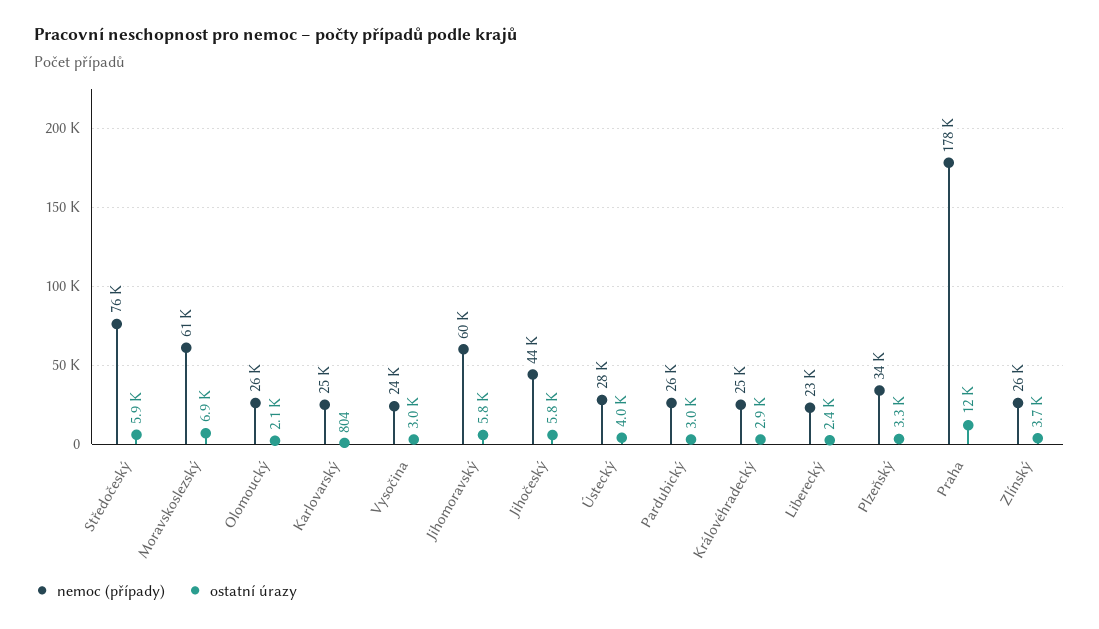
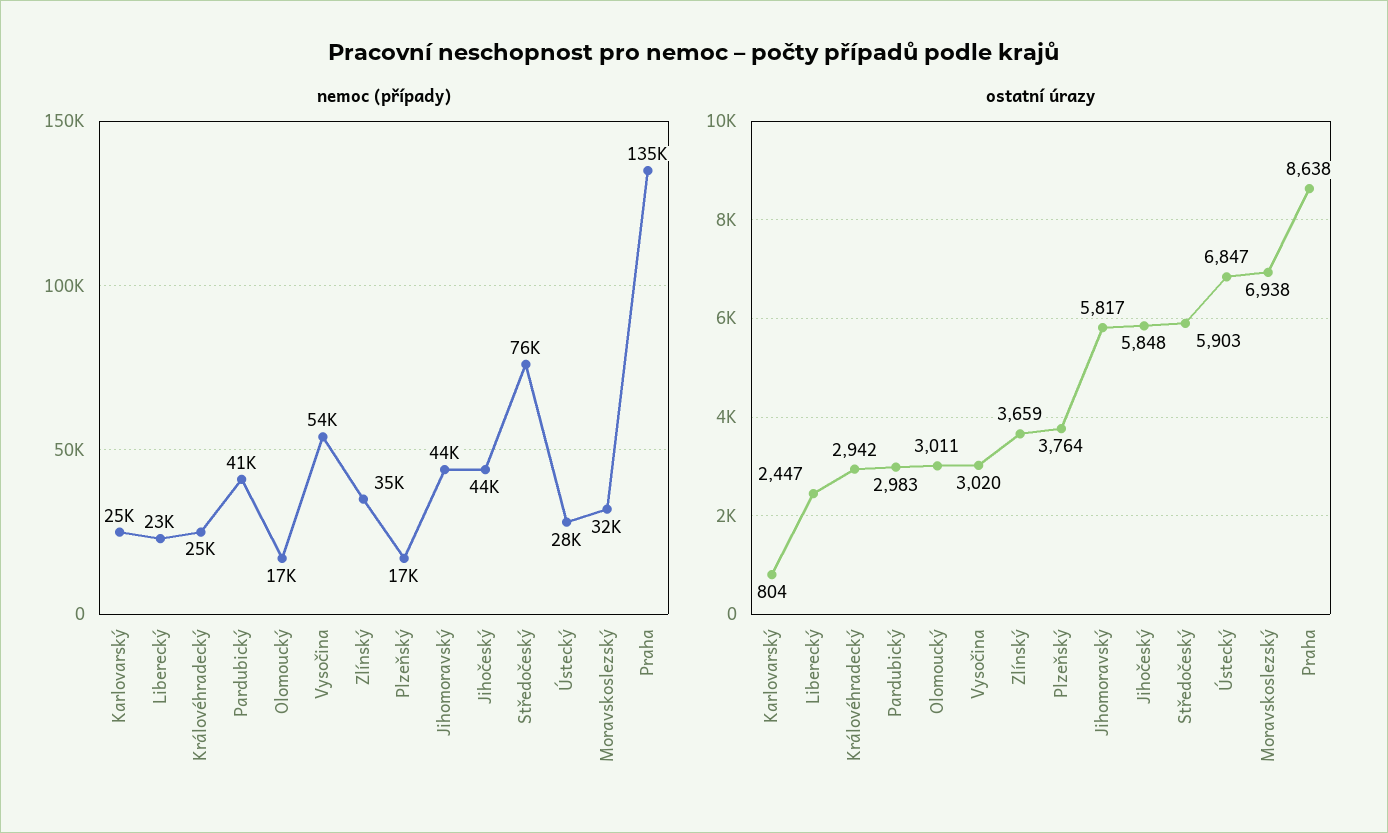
nemoc (případy), Moravskoslezský: 61000 -> 32000
nemoc (případy), Olomoucký: 26000 -> 17000
ostatní úrazy, Olomoucký: 2100 -> 3011
nemoc (případy), Vysočina: 24000 -> 54000
nemoc (případy), Jihomoravský: 60000 -> 44000
ostatní úrazy, Ústecký: 4000 -> 6847
nemoc (případy), Pardubický: 26000 -> 41000
nemoc (případy), Plzeňský: 34000 -> 17000
ostatní úrazy, Plzeňský: 3300 -> 3764
nemoc (případy), Praha: 178000 -> 135000
ostatní úrazy, Praha: 12000 -> 8638
nemoc (případy), Zlínský: 26000 -> 35000

